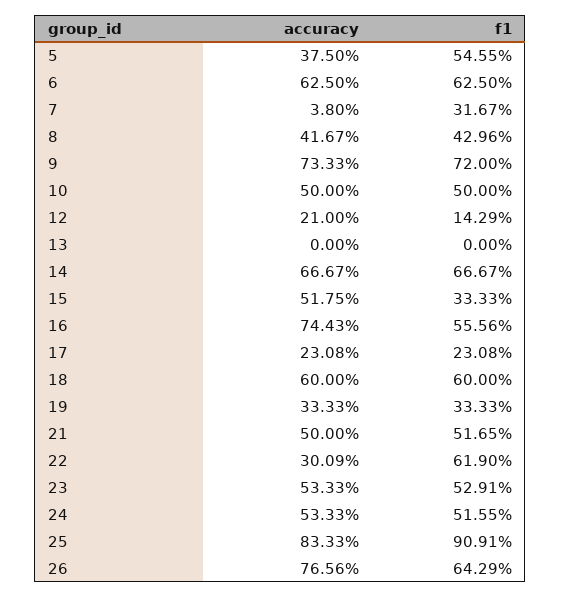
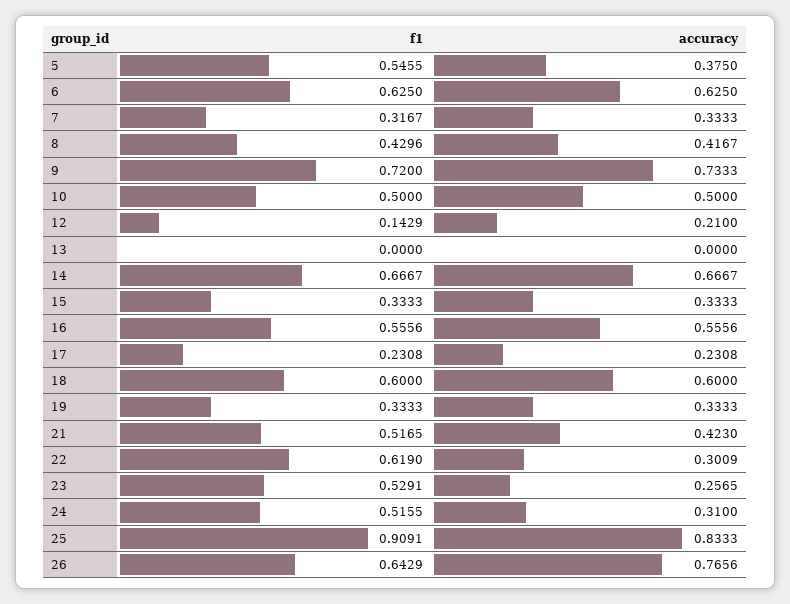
accuracy, 7: 0.038 -> 0.3333
accuracy, 15: 0.5175 -> 0.3333
accuracy, 16: 0.7443 -> 0.5556
accuracy, 21: 0.5 -> 0.423
accuracy, 23: 0.5333 -> 0.2565
accuracy, 24: 0.5333 -> 0.31

